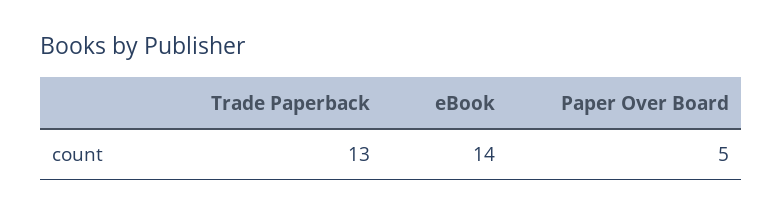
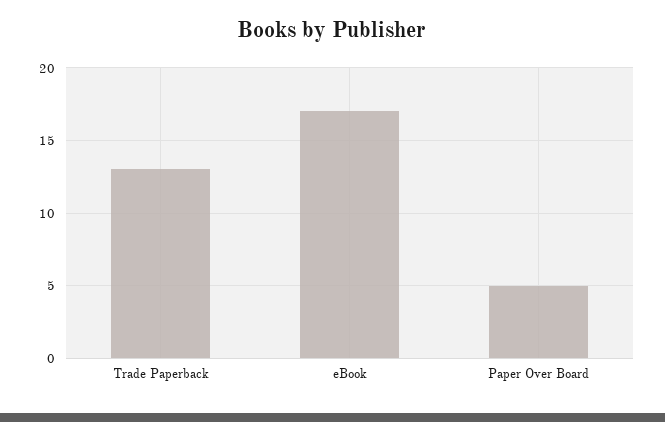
eBook: 14 -> 17

